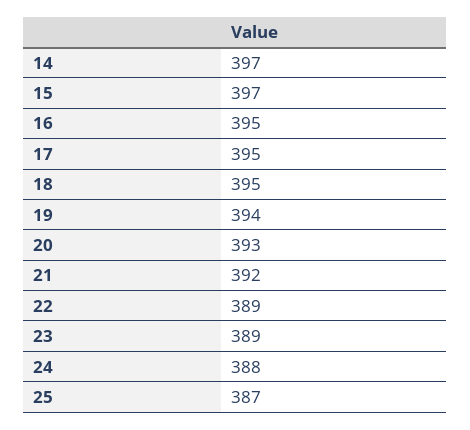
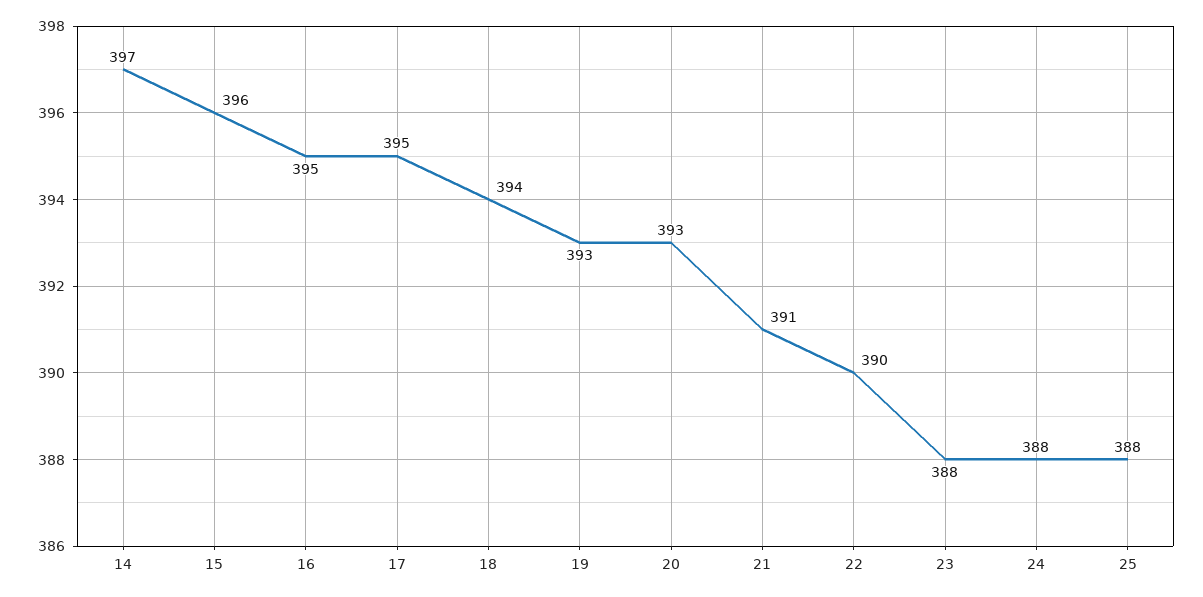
15: 397 -> 396
18: 395 -> 394
19: 394 -> 393
21: 392 -> 391
22: 389 -> 390
23: 389 -> 388
25: 387 -> 388

